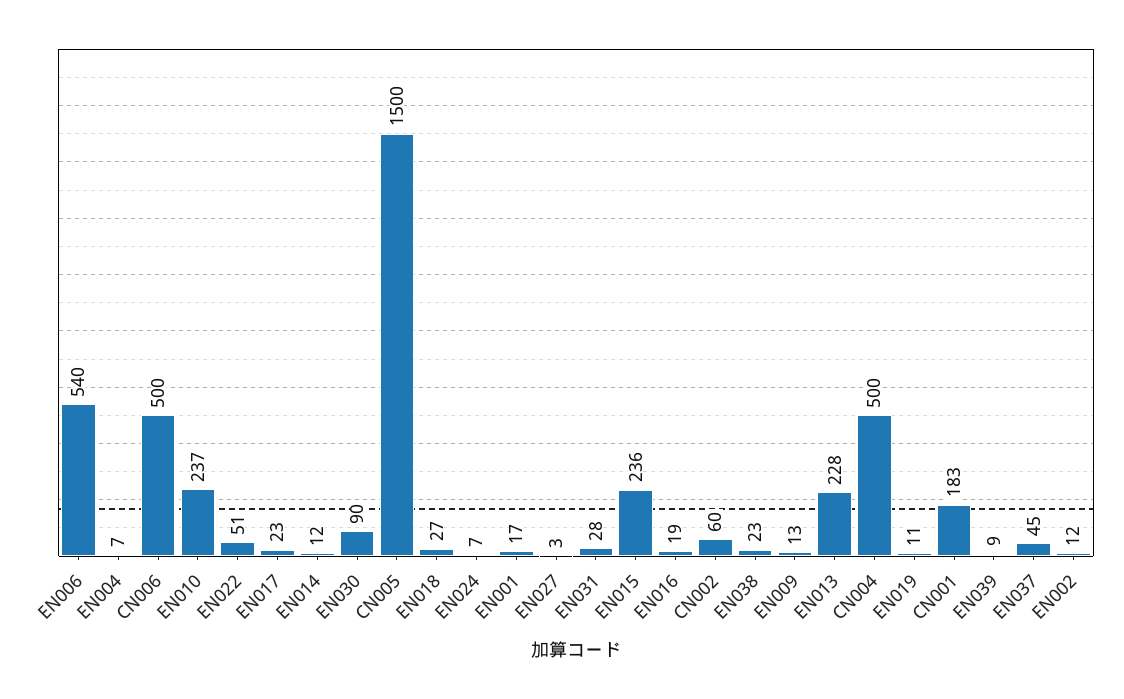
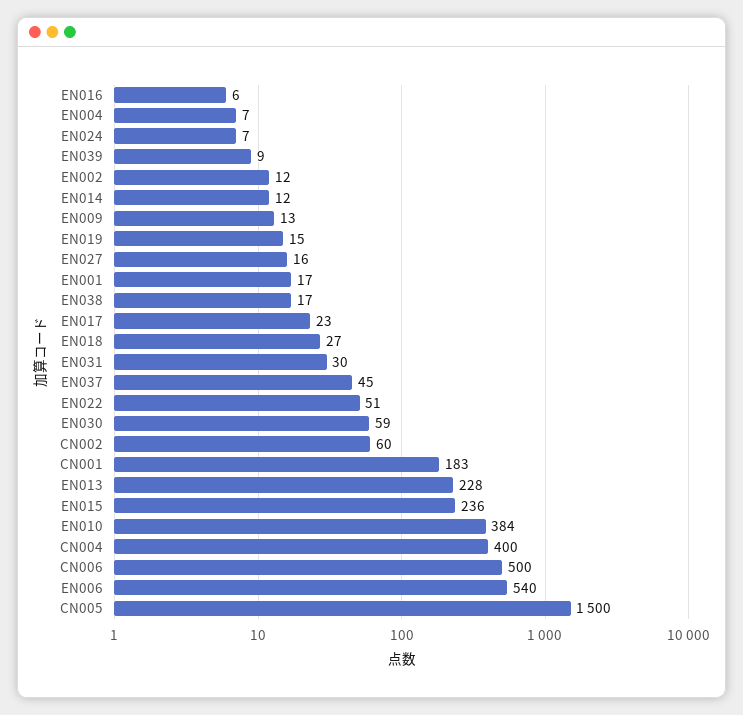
EN010: 237 -> 384
EN030: 90 -> 59
EN027: 3 -> 16
EN031: 28 -> 30
EN016: 19 -> 6
EN038: 23 -> 17
CN004: 500 -> 400
EN019: 11 -> 15

